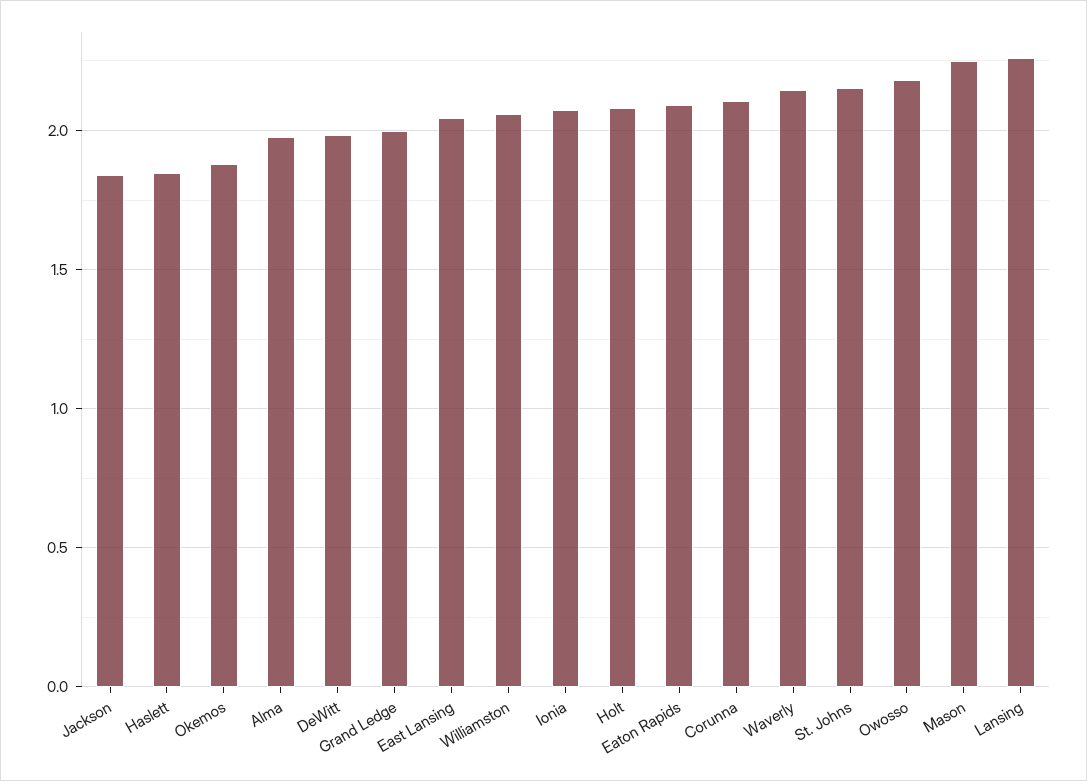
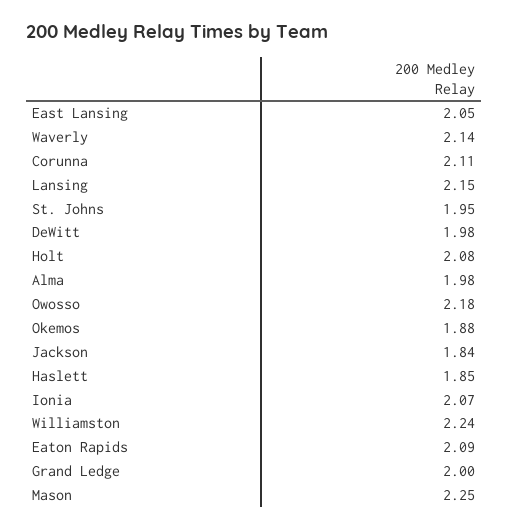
Williamston: 2.05 -> 2.24
St. Johns: 2.15 -> 1.95
Lansing: 2.25 -> 2.15

